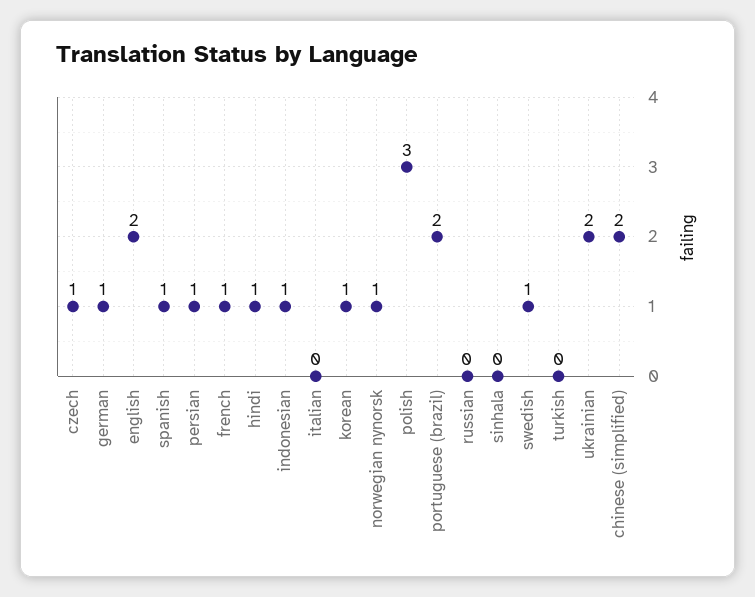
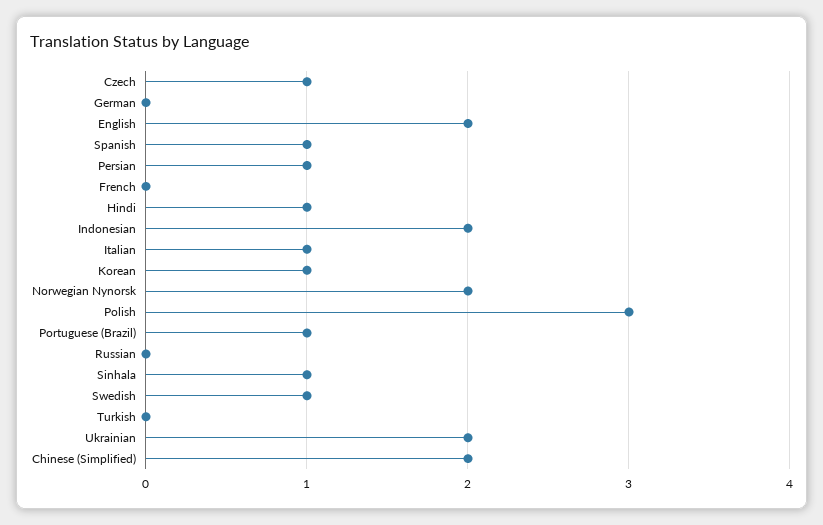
german: 1 -> 0
french: 1 -> 0
indonesian: 1 -> 2
italian: 0 -> 1
norwegian nynorsk: 1 -> 2
portuguese (brazil): 2 -> 1
sinhala: 0 -> 1

